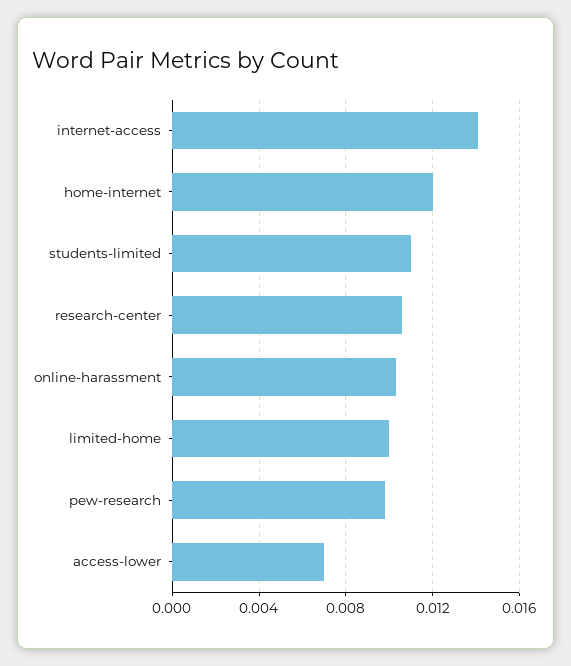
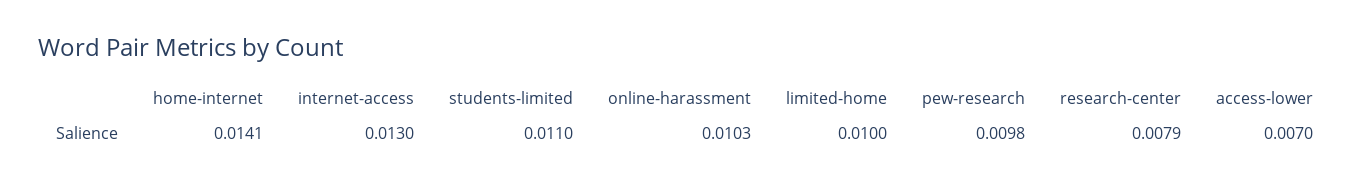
internet-access: 0.014 -> 0.013
home-internet: 0.012 -> 0.0141
research-center: 0.0105 -> 0.0079

